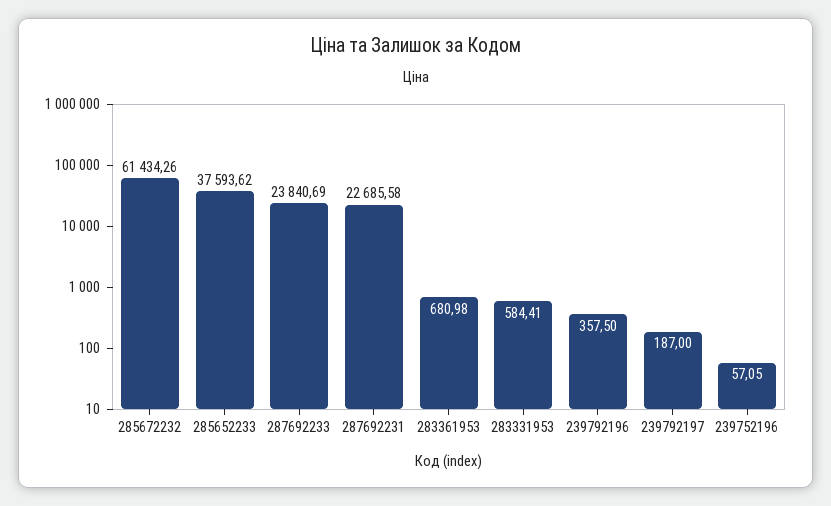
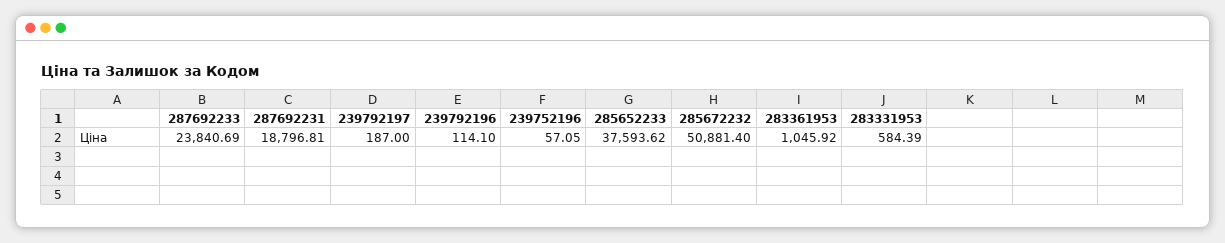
285672232: 61434.26 -> 50881.4
287692231: 22685.58 -> 18796.81
283361953: 680.98 -> 1045.92
283331953: 584.41 -> 584.39
239792196: 357.5 -> 114.1

